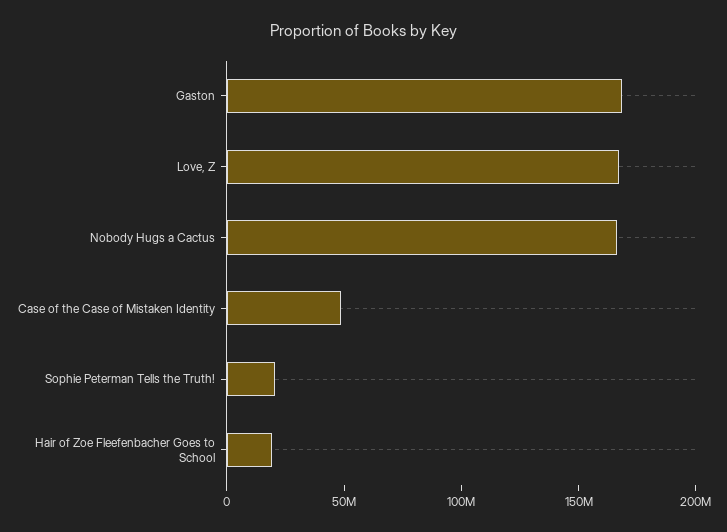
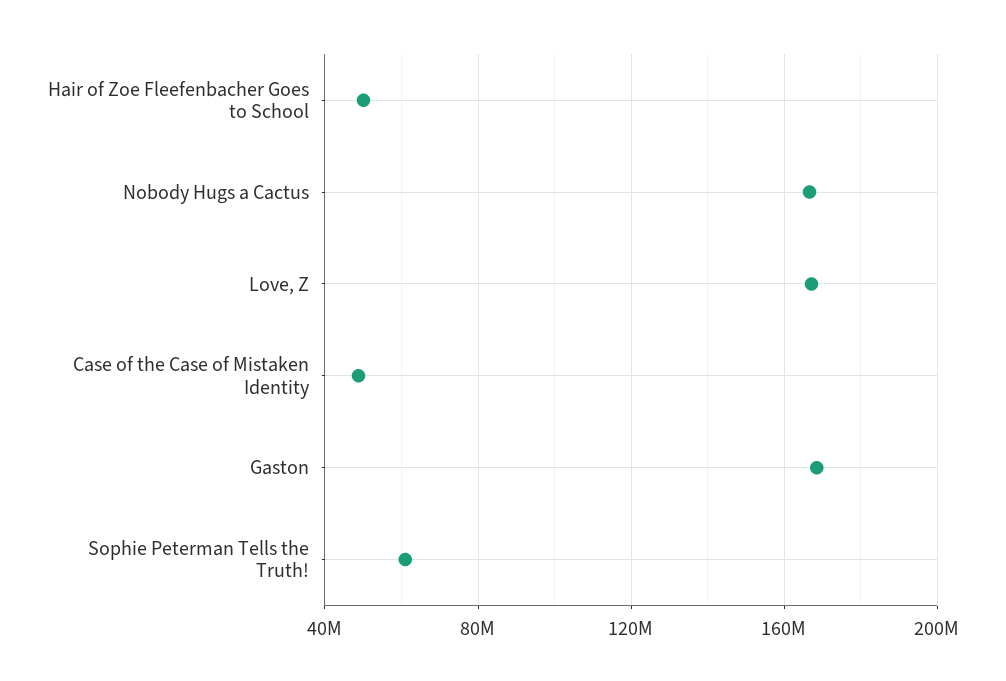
Sophie Peterman Tells the Truth!: 20000000 -> 60000000
Hair of Zoe Fleefenbacher Goes to School: 20000000 -> 50000000

